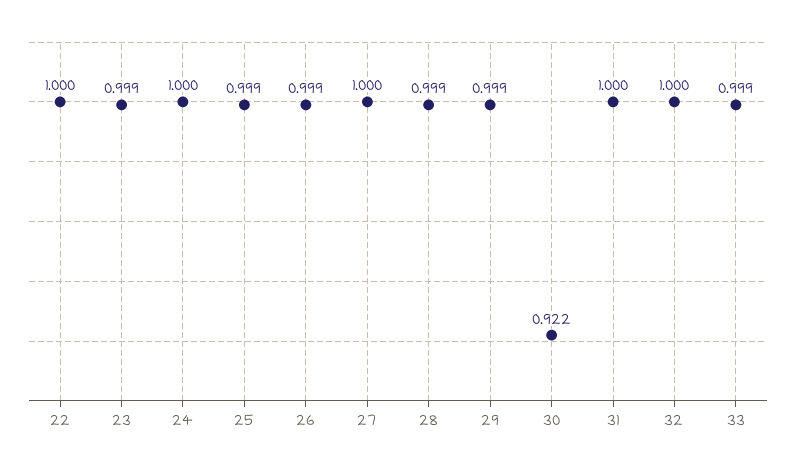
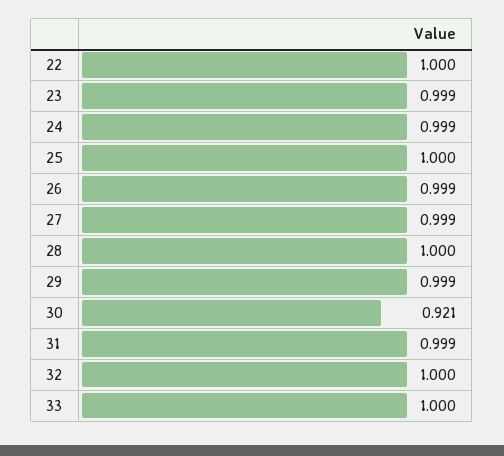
24: 1 -> 0.999
25: 0.999 -> 1
27: 1 -> 0.999
28: 0.999 -> 1
30: 0.922 -> 0.921
31: 1 -> 0.999
33: 0.999 -> 1

